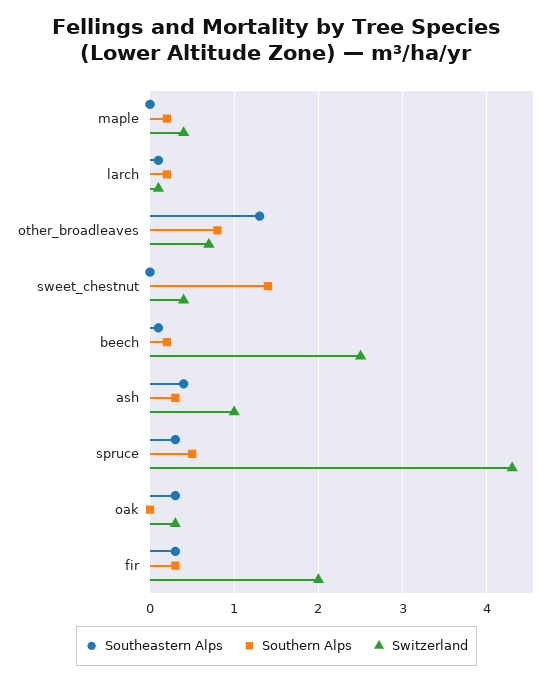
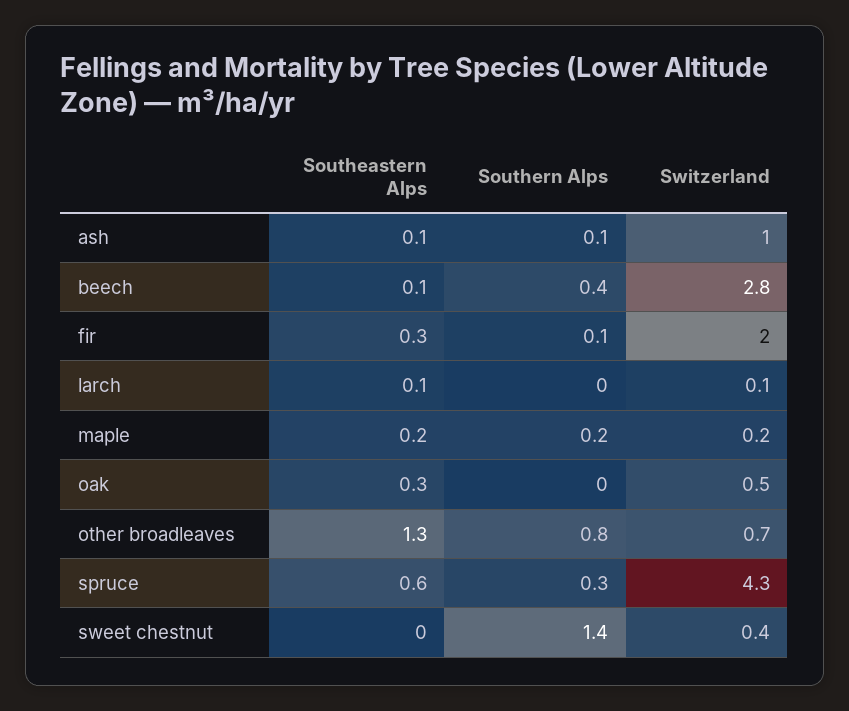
Southeastern Alps, maple: 0 -> 0.2
Switzerland, maple: 0.4 -> 0.2
Southern Alps, larch: 0.2 -> 0
Southern Alps, beech: 0.2 -> 0.4
Switzerland, beech: 2.5 -> 2.8
Southeastern Alps, ash: 0.4 -> 0.1
Southern Alps, ash: 0.3 -> 0.1
Southeastern Alps, spruce: 0.3 -> 0.6
Southern Alps, spruce: 0.5 -> 0.3
Switzerland, oak: 0.3 -> 0.5
Southern Alps, fir: 0.3 -> 0.1

